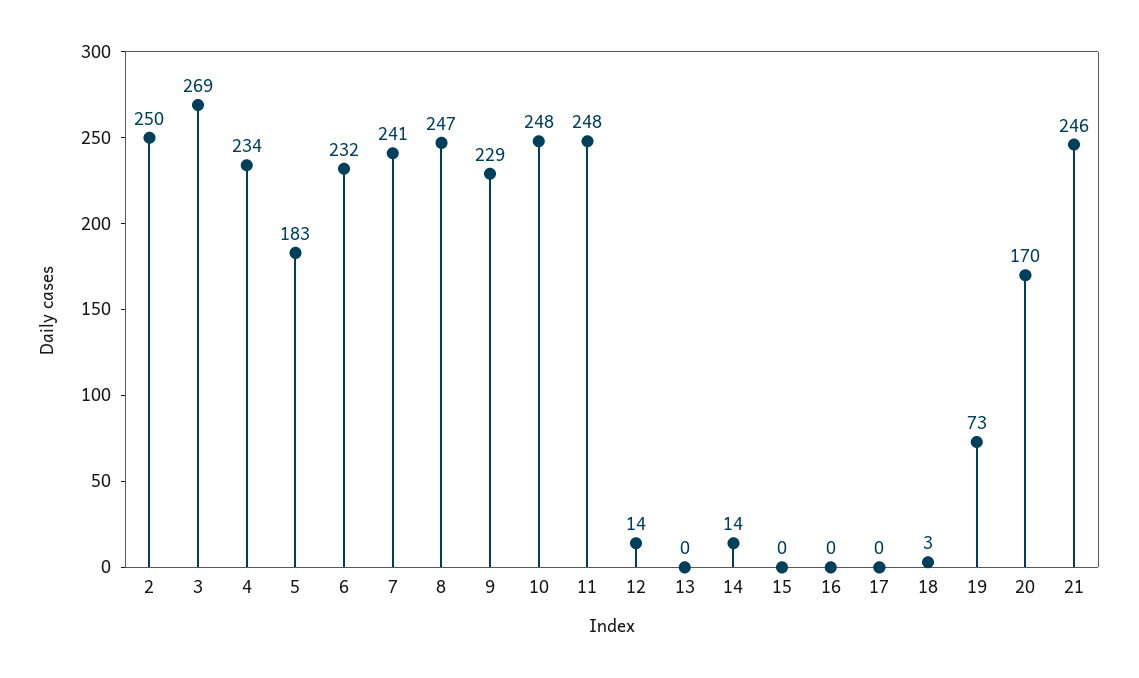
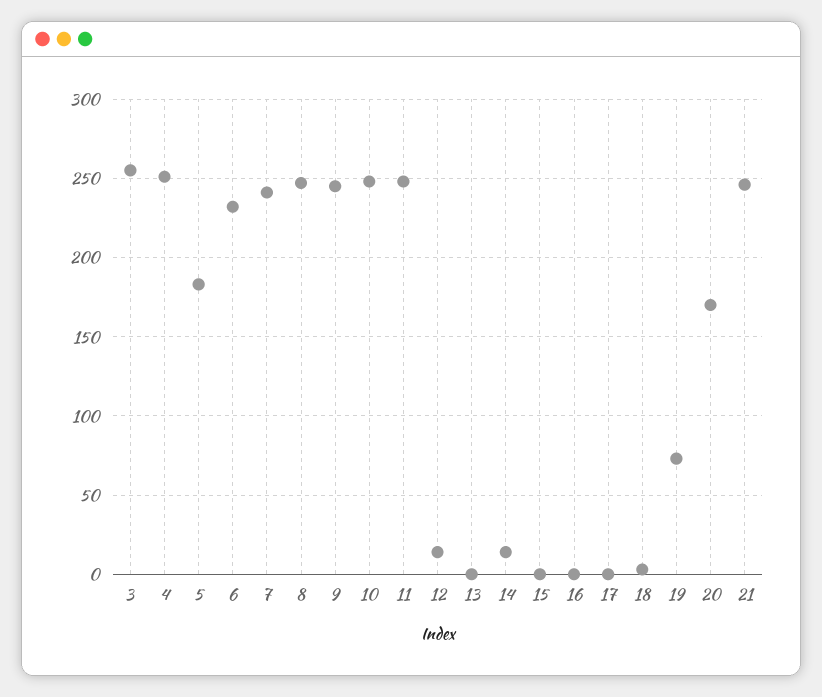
2: 250 -> none
3: 269 -> 255
4: 234 -> 250
9: 229 -> 245

